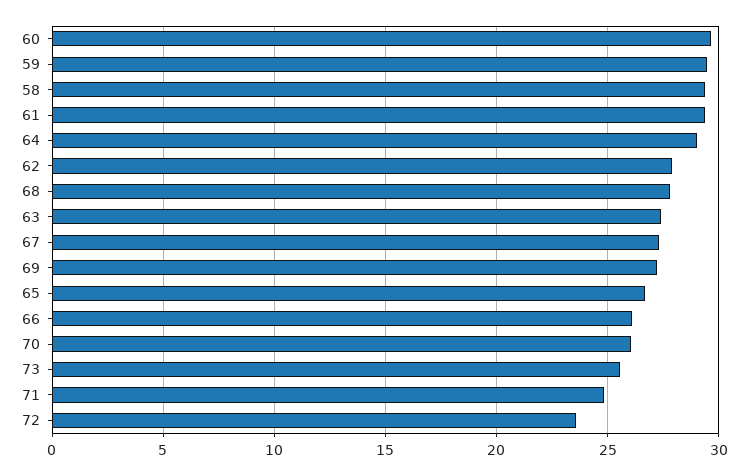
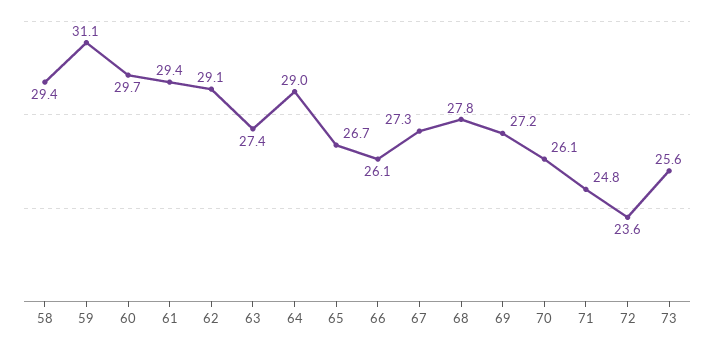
59: 29.5 -> 31.1
62: 28 -> 29.1

